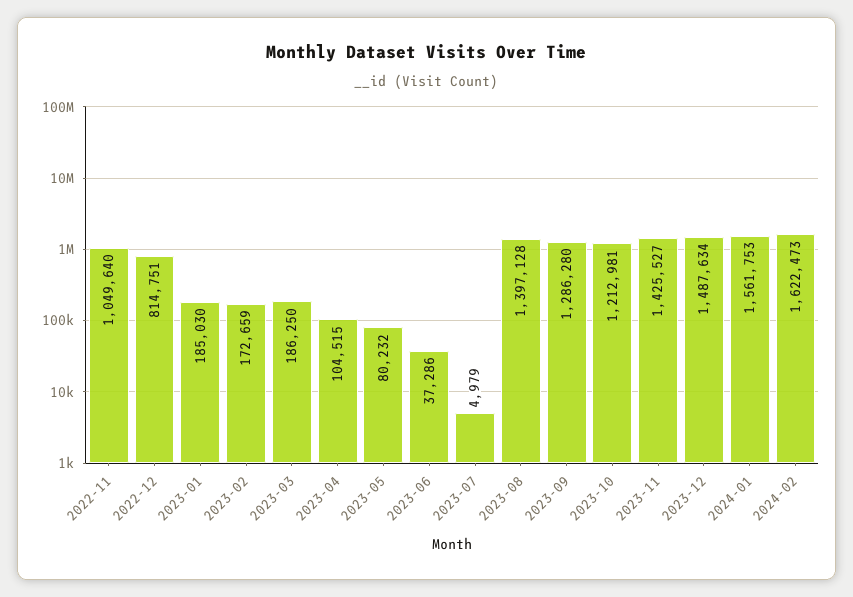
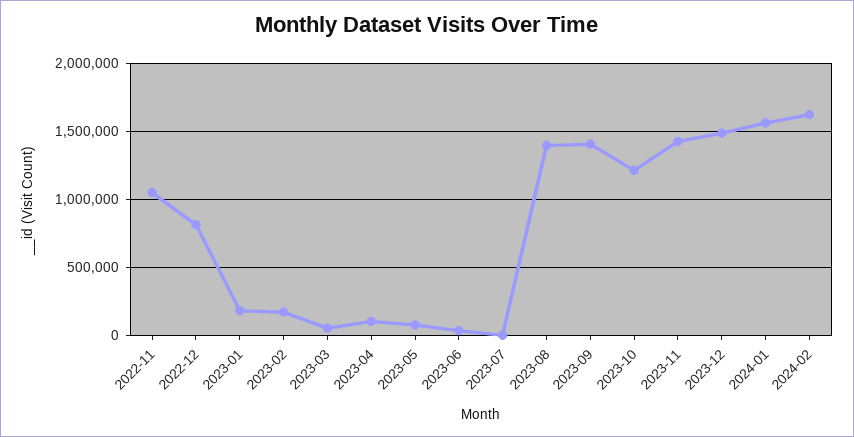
2023-03: 186250 -> 50000
2023-09: 1286280 -> 1400000

